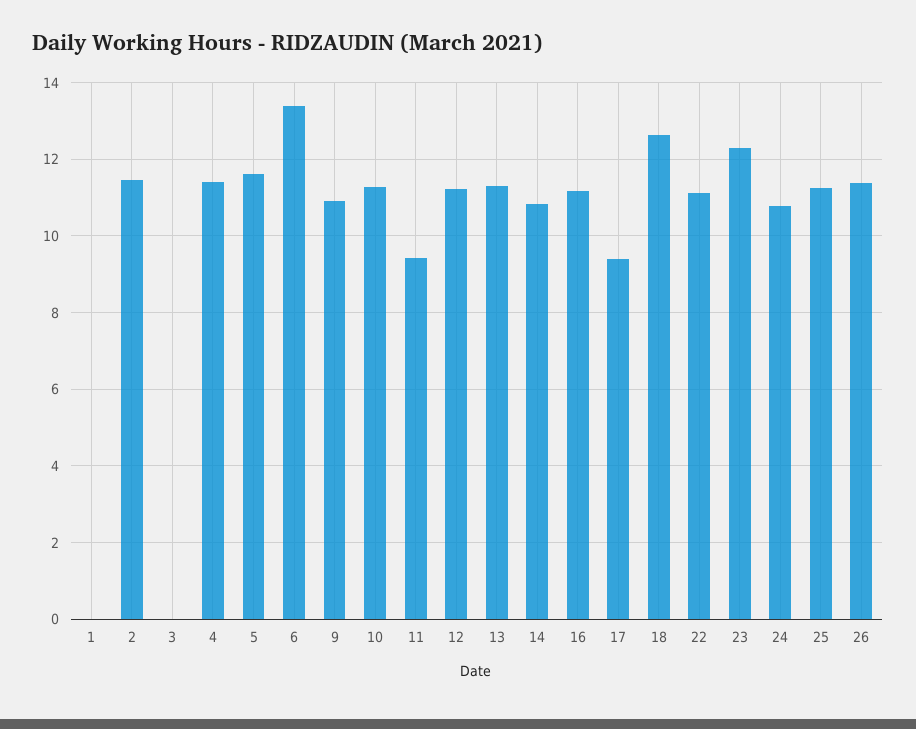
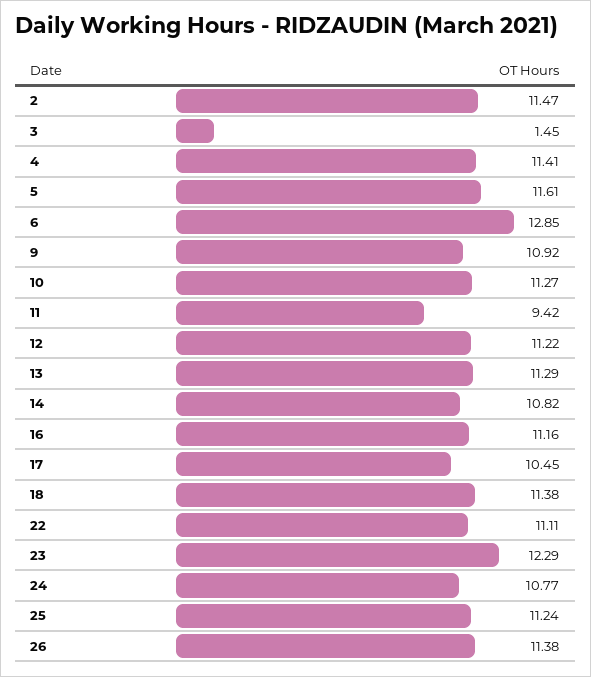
1: 0 -> none
3: 0 -> 1.45
6: 13.4 -> 12.85
17: 9.4 -> 10.45
18: 12.6 -> 11.38

